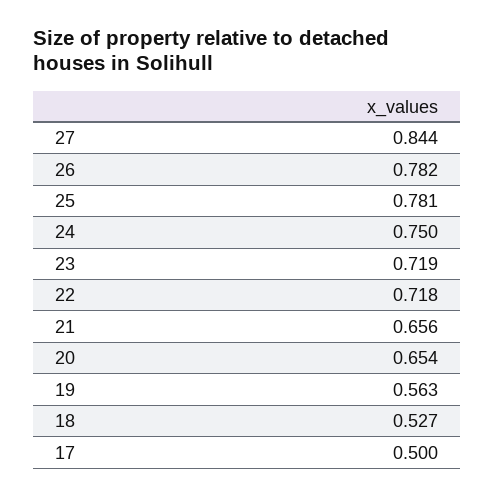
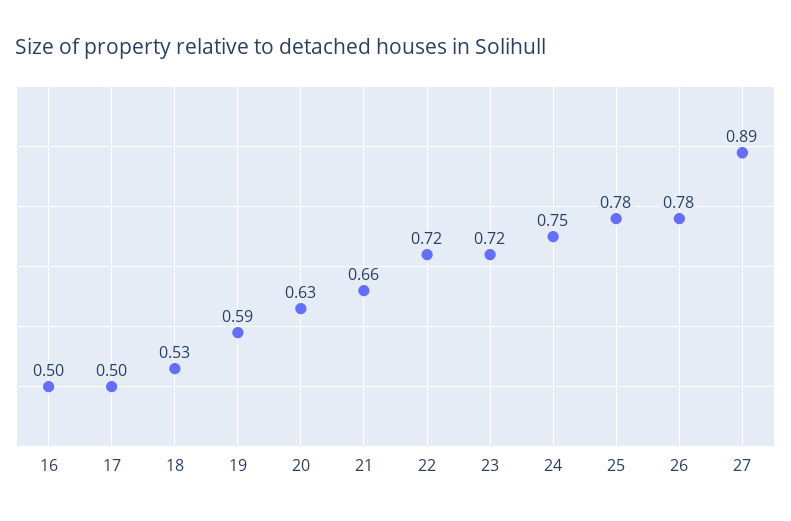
27: 0.844 -> 0.89
20: 0.654 -> 0.63
19: 0.563 -> 0.59
16: none -> 0.5

